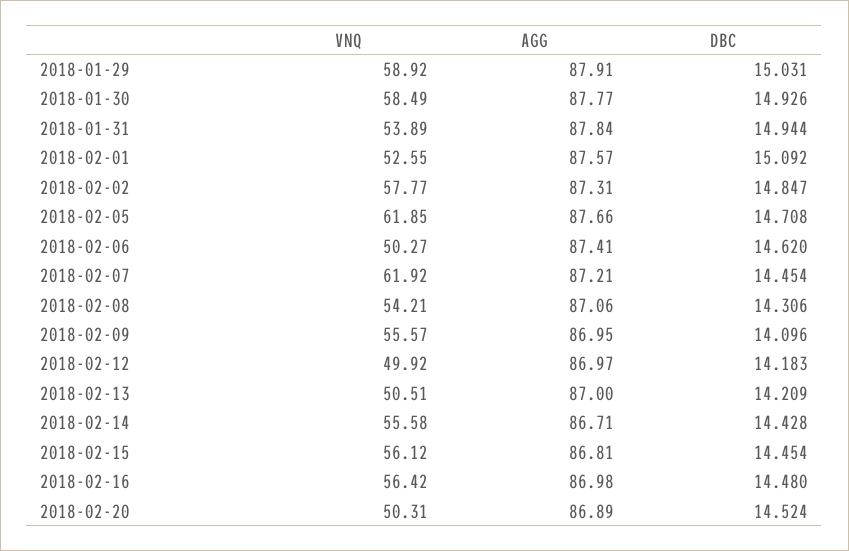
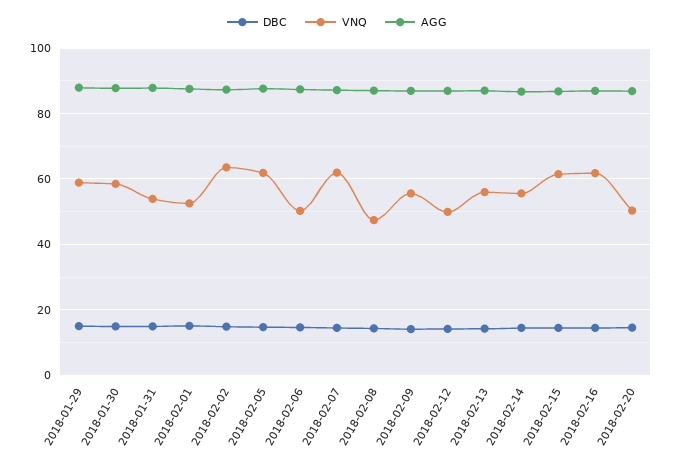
VNQ, 2018-02-02: 57.77 -> 64
VNQ, 2018-02-08: 54.21 -> 48
VNQ, 2018-02-13: 50.51 -> 56
VNQ, 2018-02-15: 56.12 -> 62
VNQ, 2018-02-16: 56.42 -> 62

